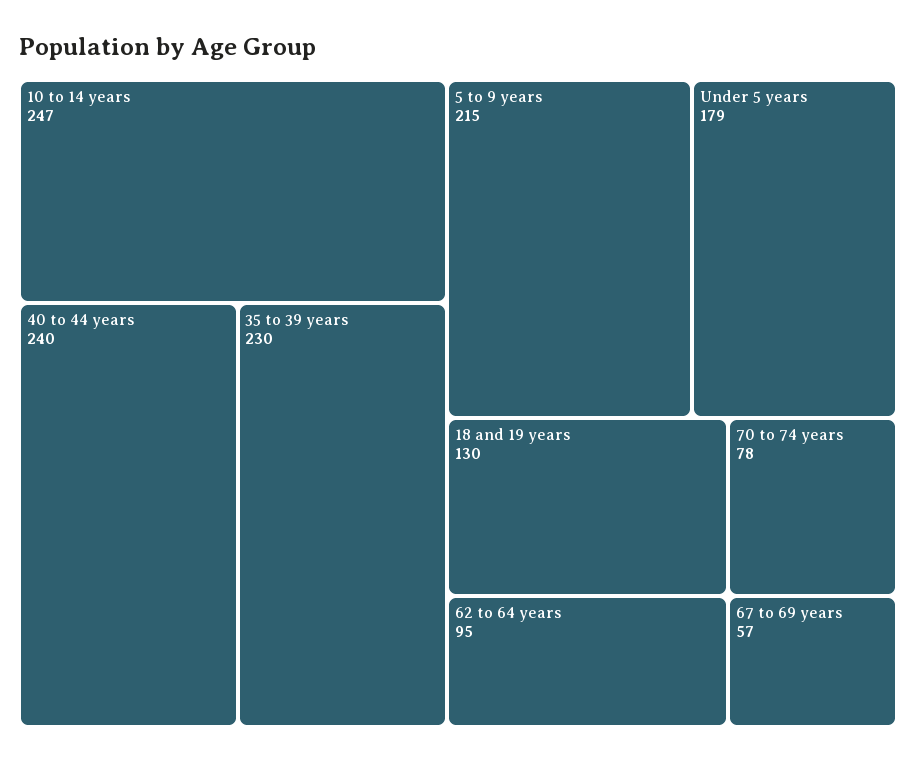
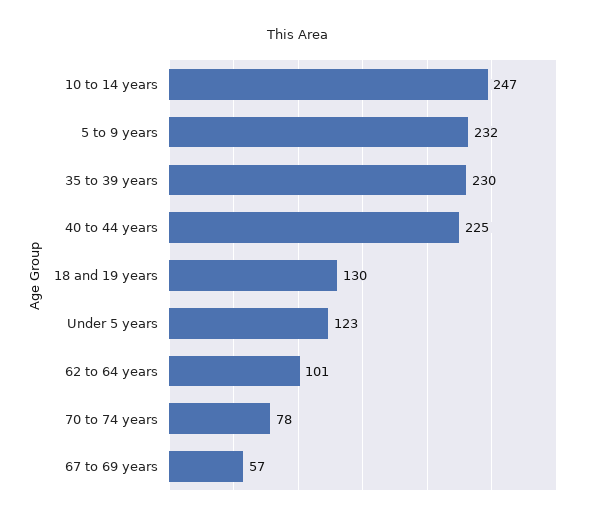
40 to 44 years: 240 -> 225
5 to 9 years: 215 -> 232
Under 5 years: 179 -> 123
62 to 64 years: 95 -> 101

